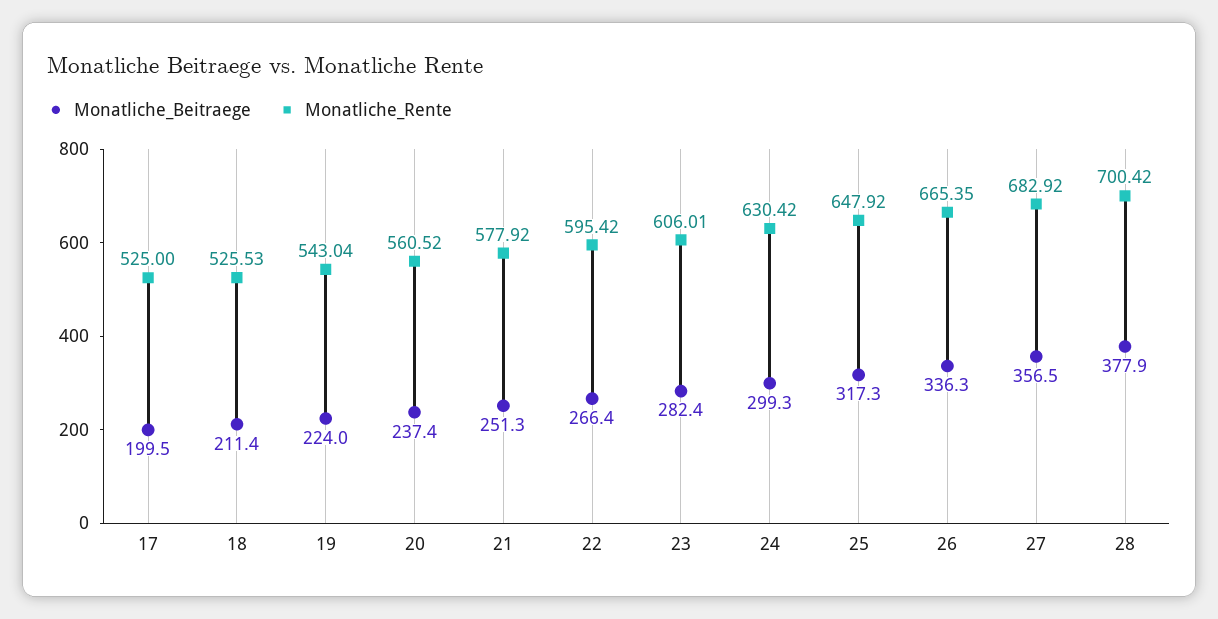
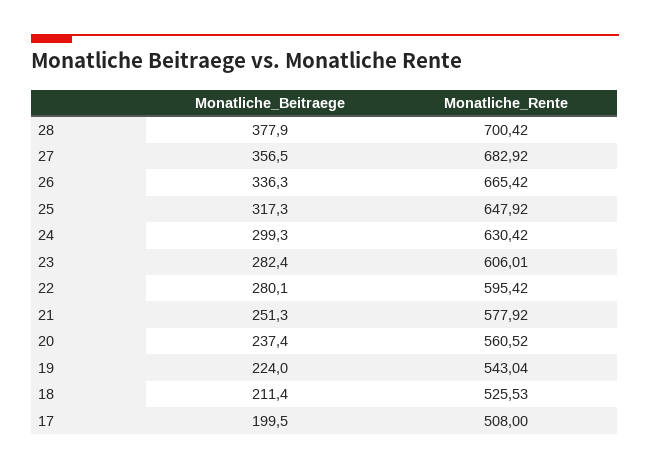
Monatliche_Rente, 17: 525 -> 508
Monatliche_Beitraege, 22: 266.4 -> 280.1
Monatliche_Rente, 26: 665.35 -> 665.42

